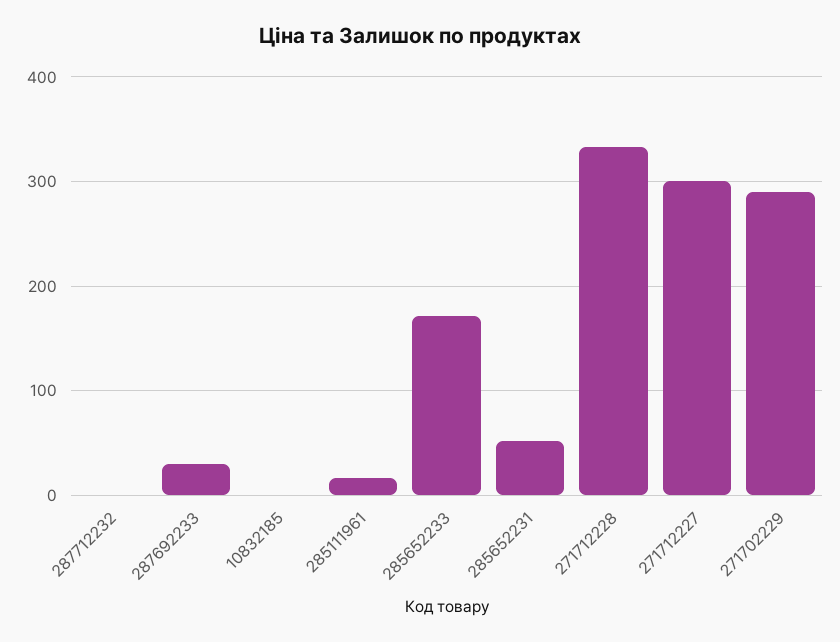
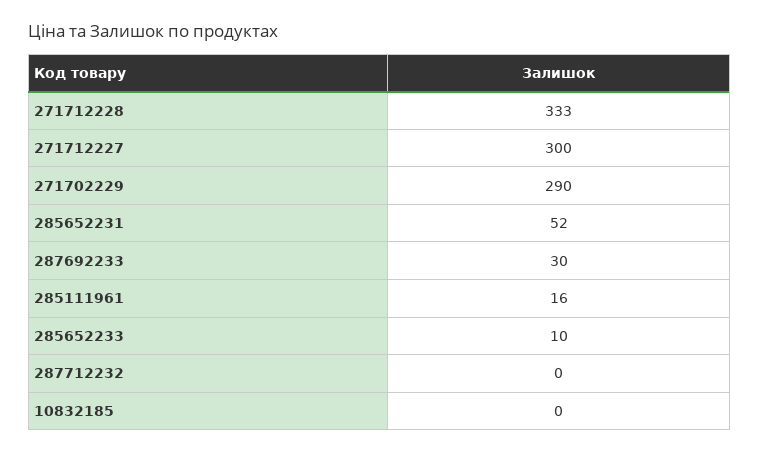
285652233: 170 -> 10

